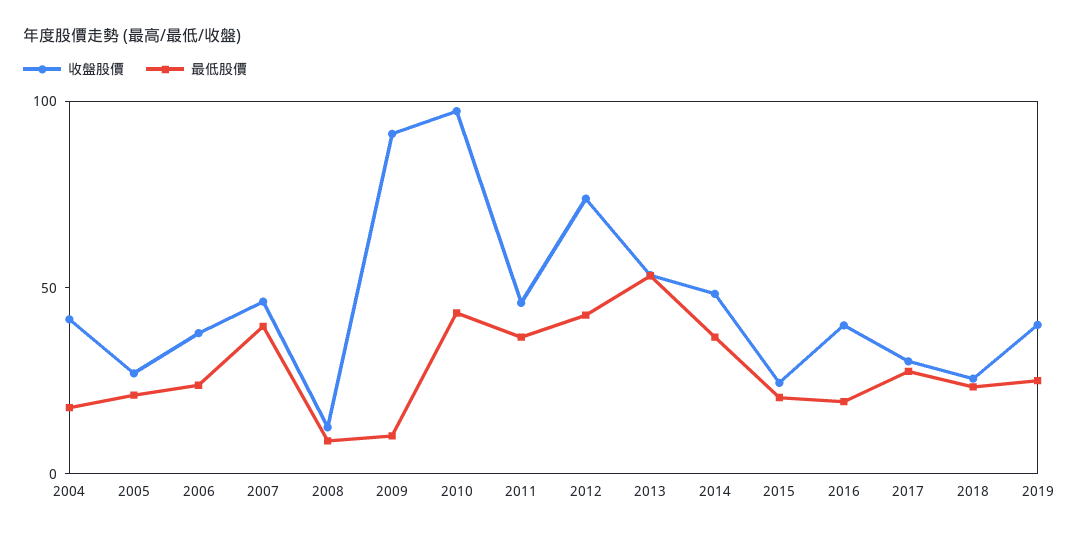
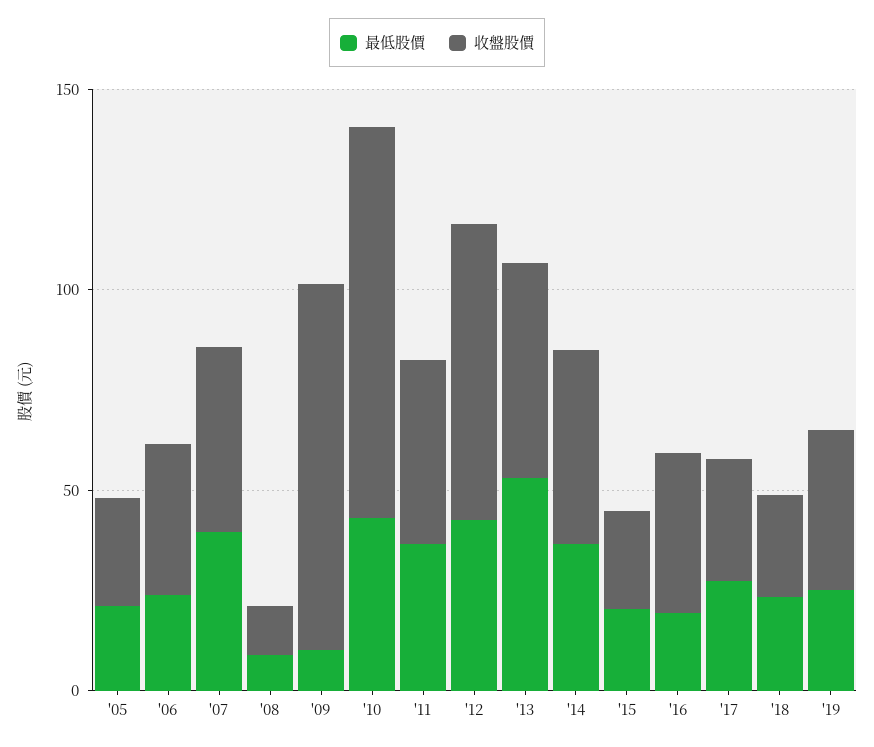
收盤股價, 2004: 40 -> none
最低股價, 2004: 20 -> none

